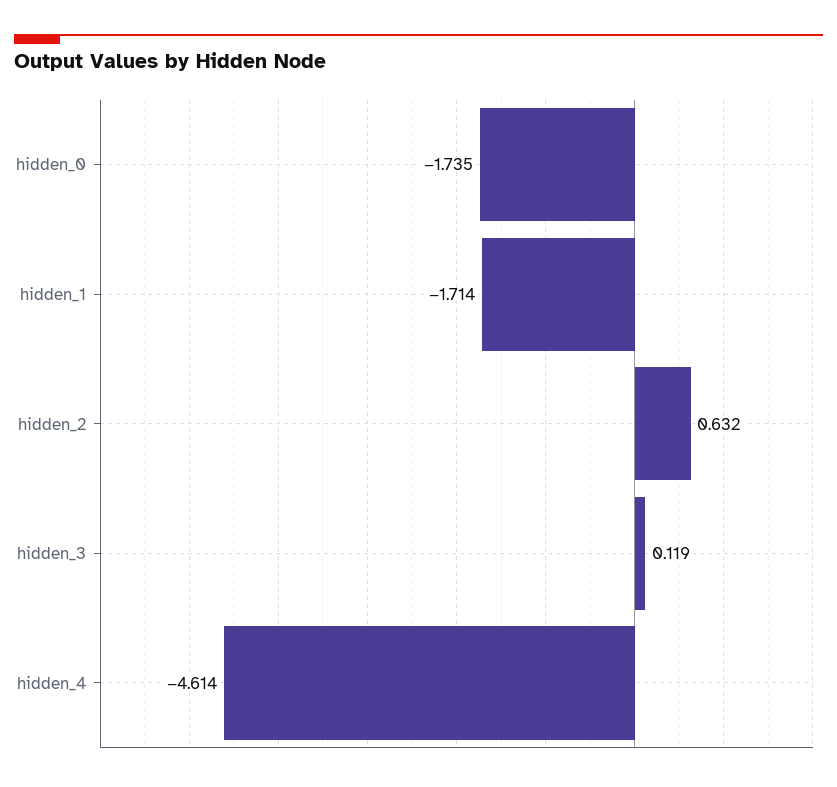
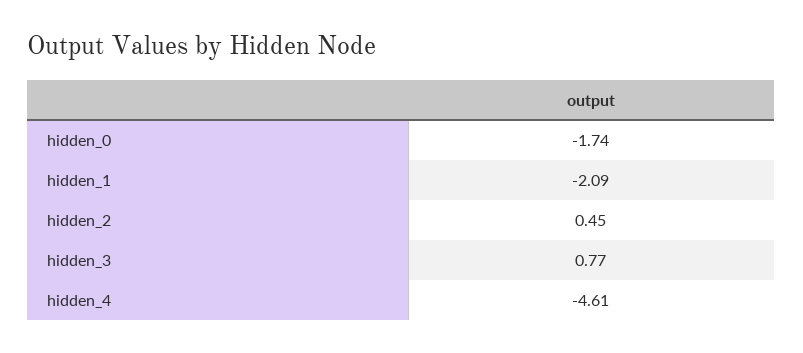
hidden_1: -1.714 -> -2.09
hidden_2: 0.632 -> 0.45
hidden_3: 0.119 -> 0.77

